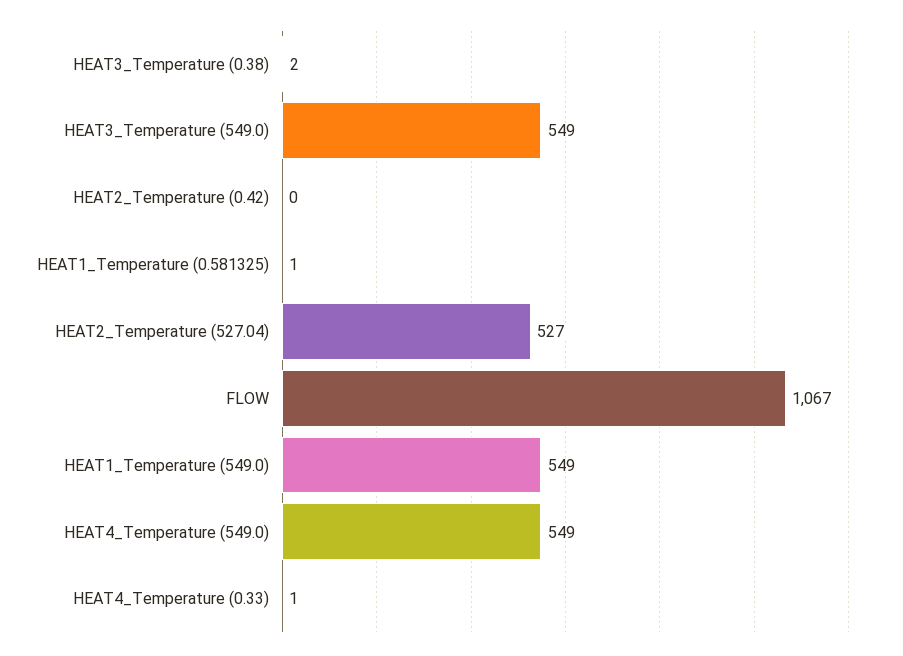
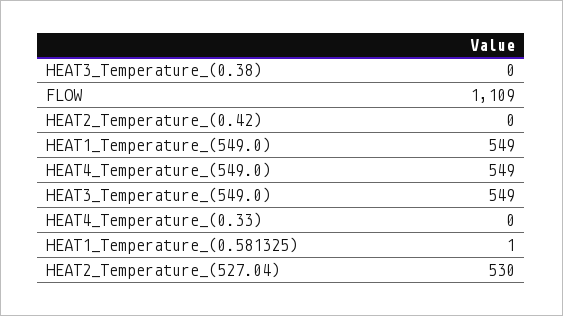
HEAT3_Temperature (0.38): 2 -> 0
HEAT2_Temperature (527.04): 527 -> 530
FLOW: 1067 -> 1109
HEAT4_Temperature (0.33): 1 -> 0

